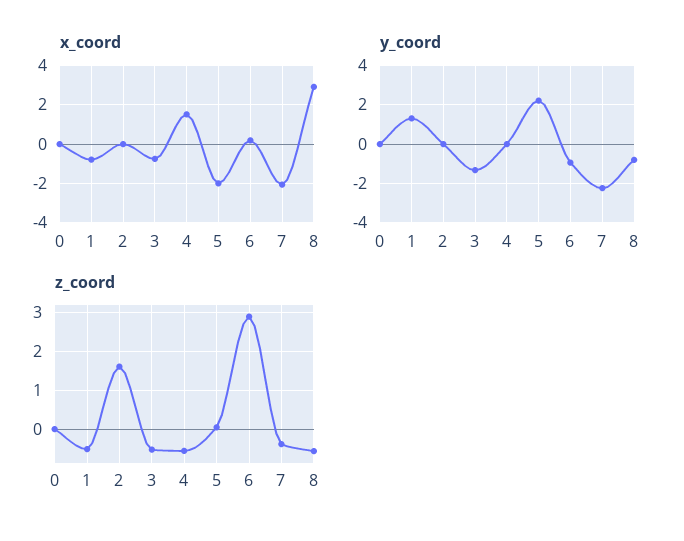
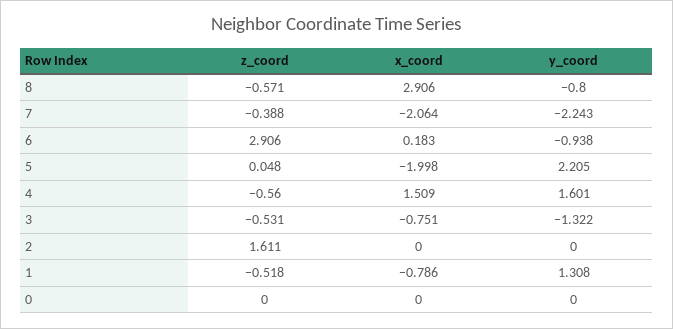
y_coord, 4: 0 -> 1.601

